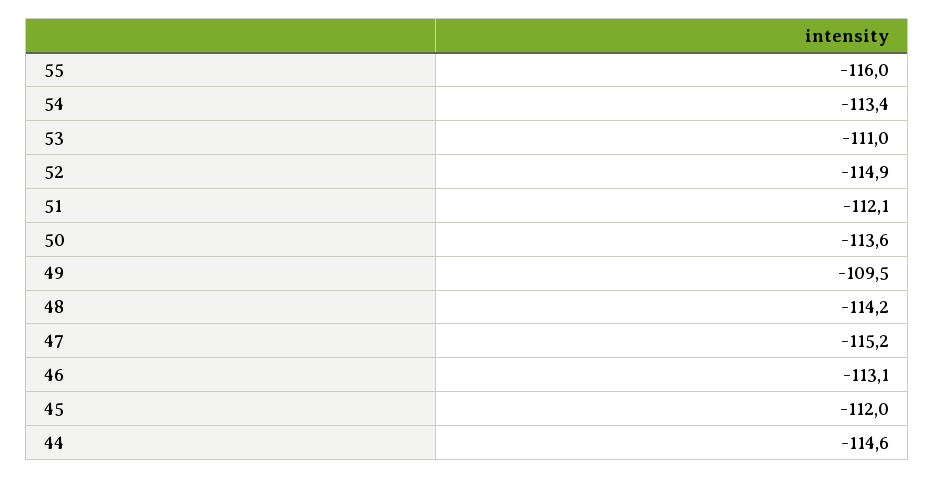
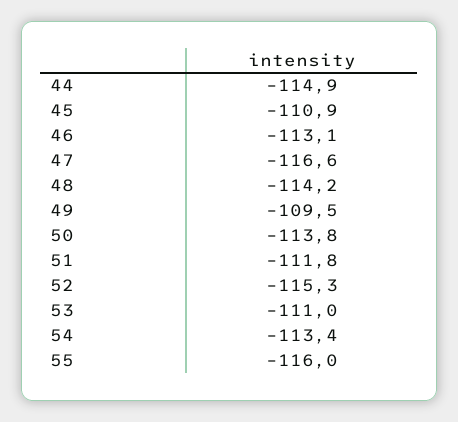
52: -114.9 -> -115.3
51: -112.1 -> -111.8
50: -113.6 -> -113.8
47: -115.2 -> -116.6
45: -112 -> -110.9
44: -114.6 -> -114.9

